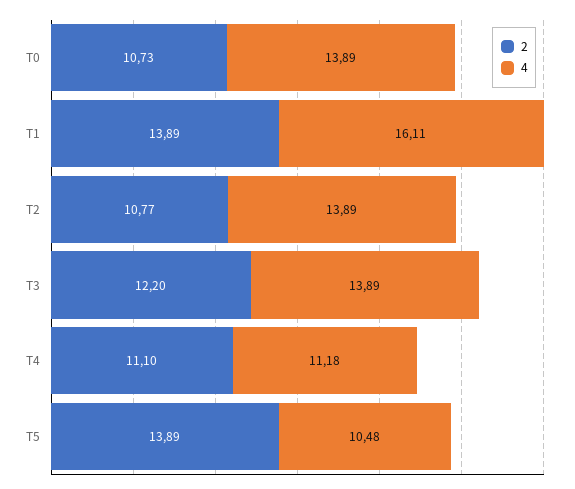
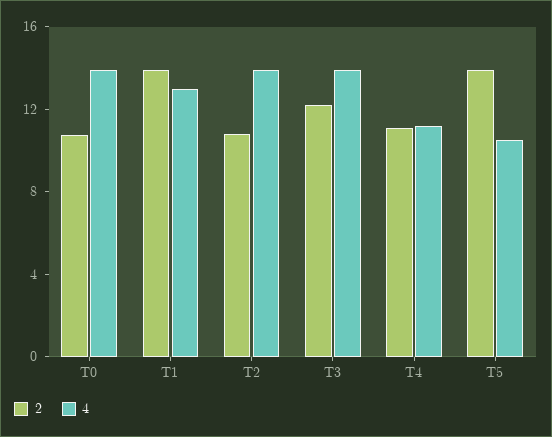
4, T1: 16.11 -> 13

